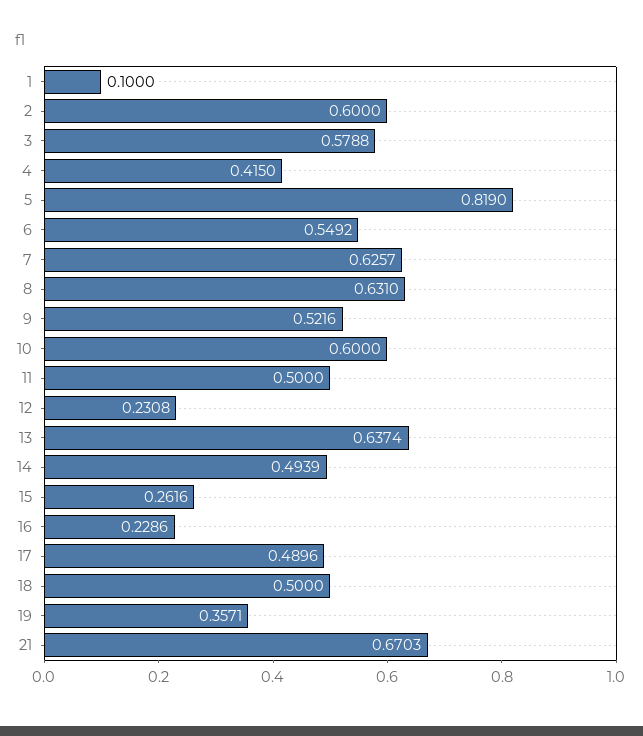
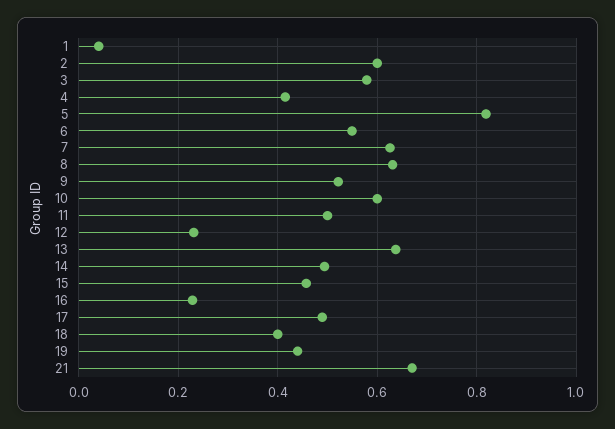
1: 0.1 -> 0.04
15: 0.2616 -> 0.46
18: 0.5 -> 0.4
19: 0.3571 -> 0.44

